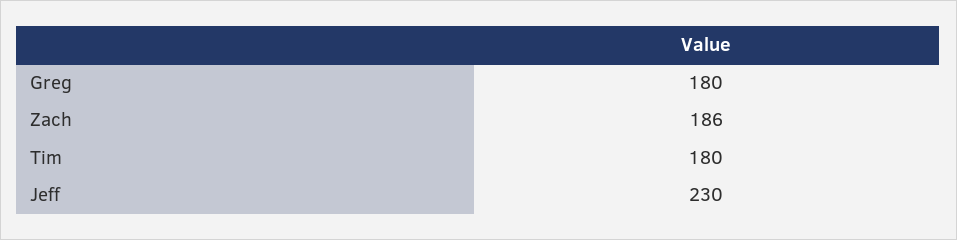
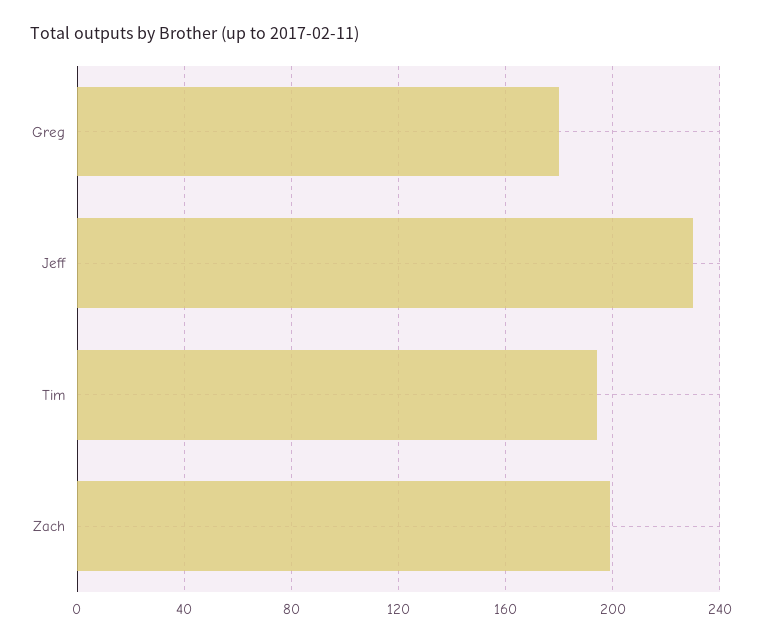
Zach: 186 -> 200
Tim: 180 -> 195

